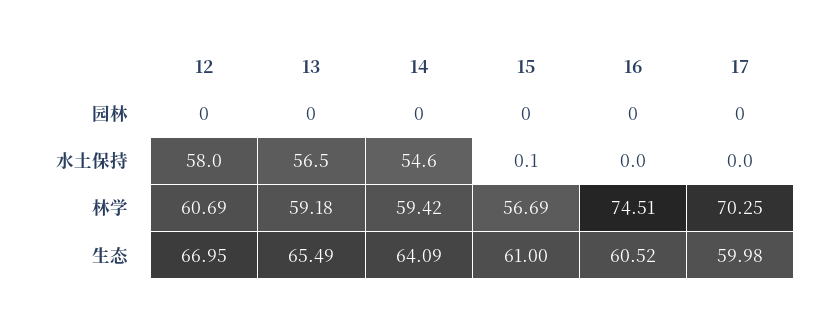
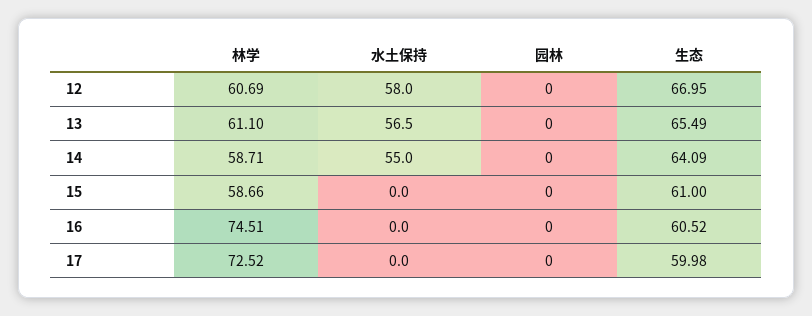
14, 水土保持: 54.6 -> 55
15, 水土保持: 0.1 -> 0
13, 林学: 59.18 -> 61.1
14, 林学: 59.42 -> 58.71
15, 林学: 56.69 -> 58.66
17, 林学: 70.25 -> 72.52

